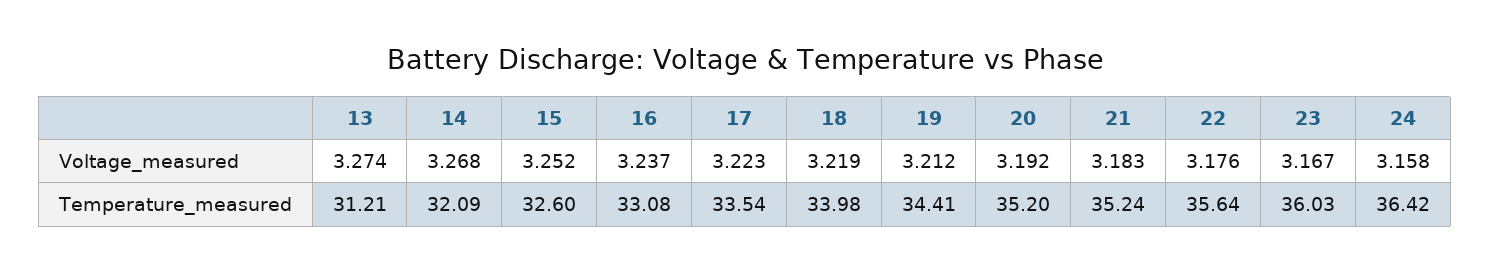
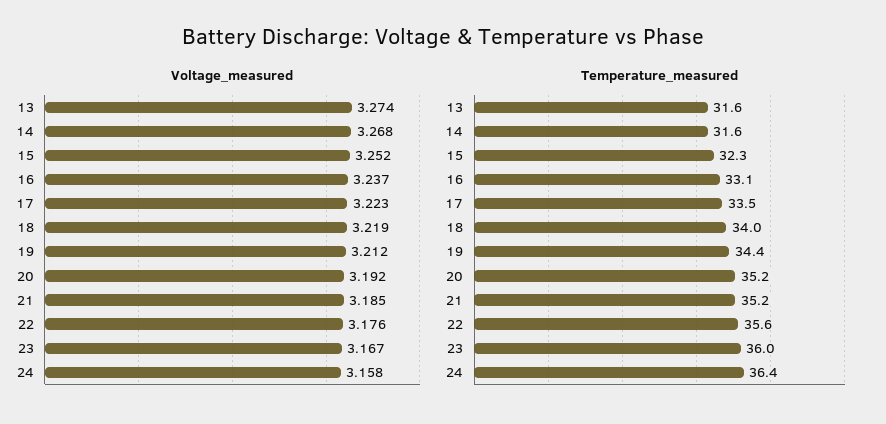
Voltage_measured, 21: 3.183 -> 3.185
Temperature_measured, 13: 31.21 -> 31.6
Temperature_measured, 14: 32.09 -> 31.6
Temperature_measured, 15: 32.6 -> 32.3

